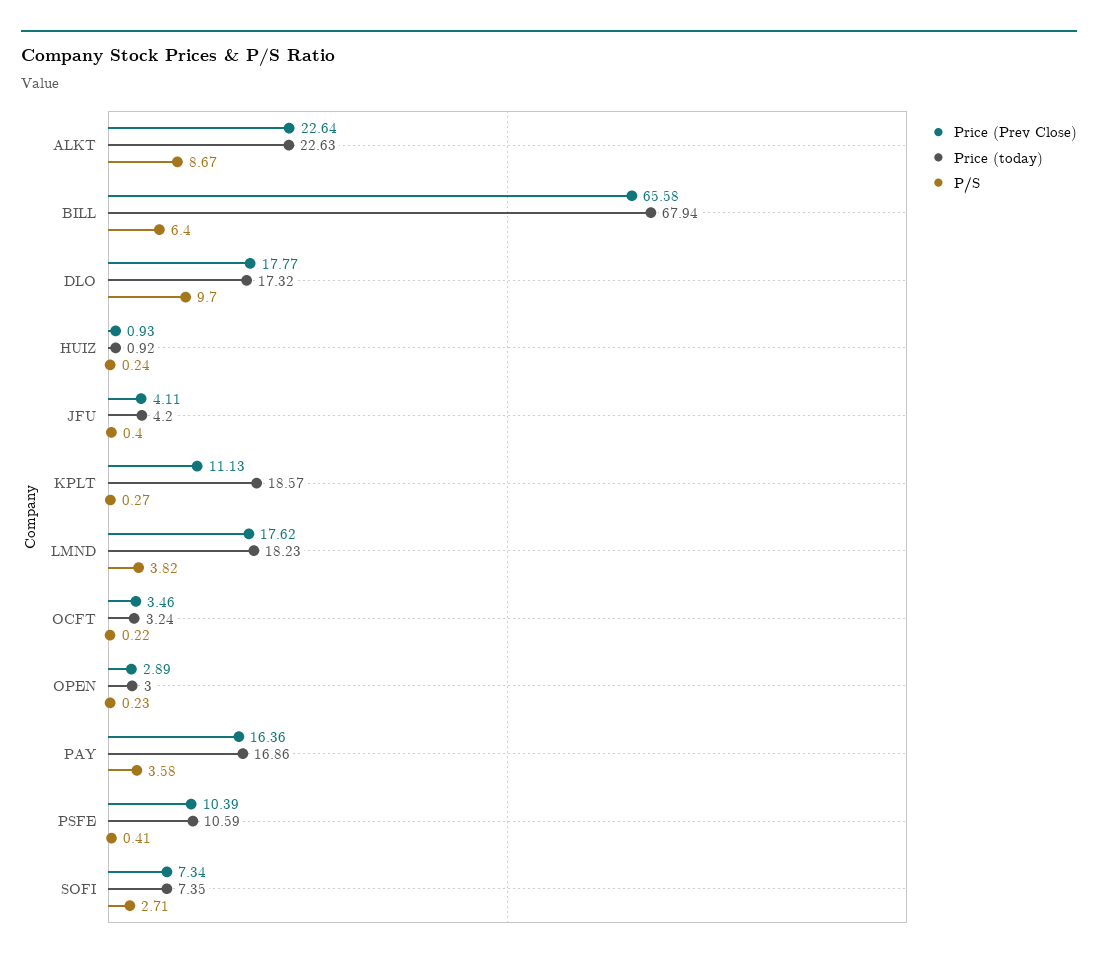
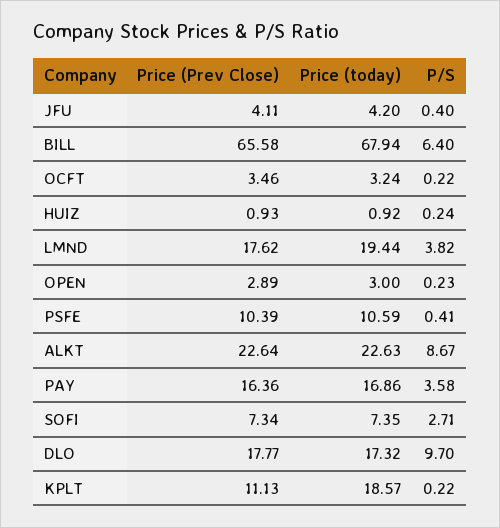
P/S, KPLT: 0.27 -> 0.22
Price (today), LMND: 18.23 -> 19.44

